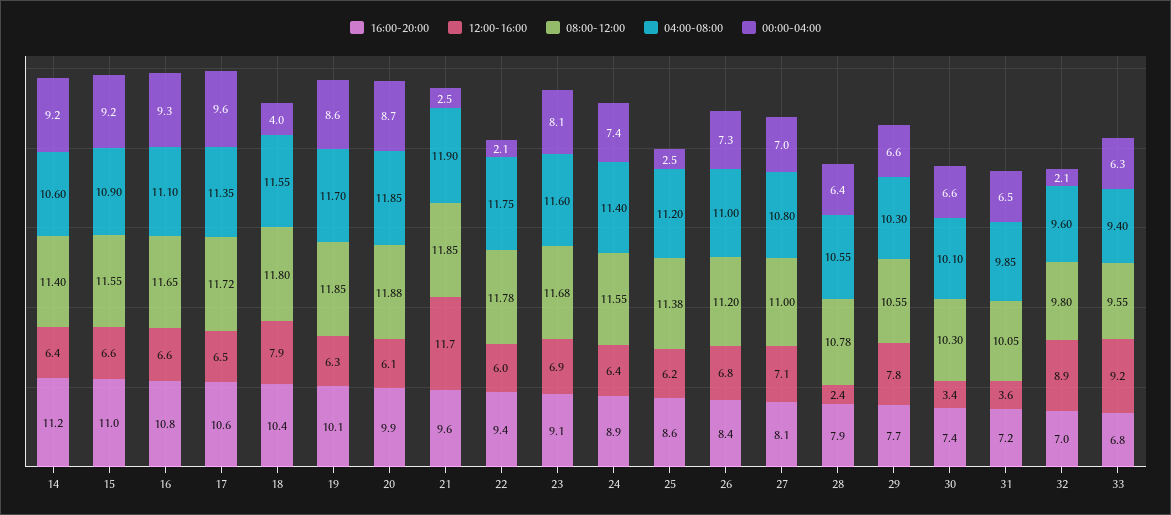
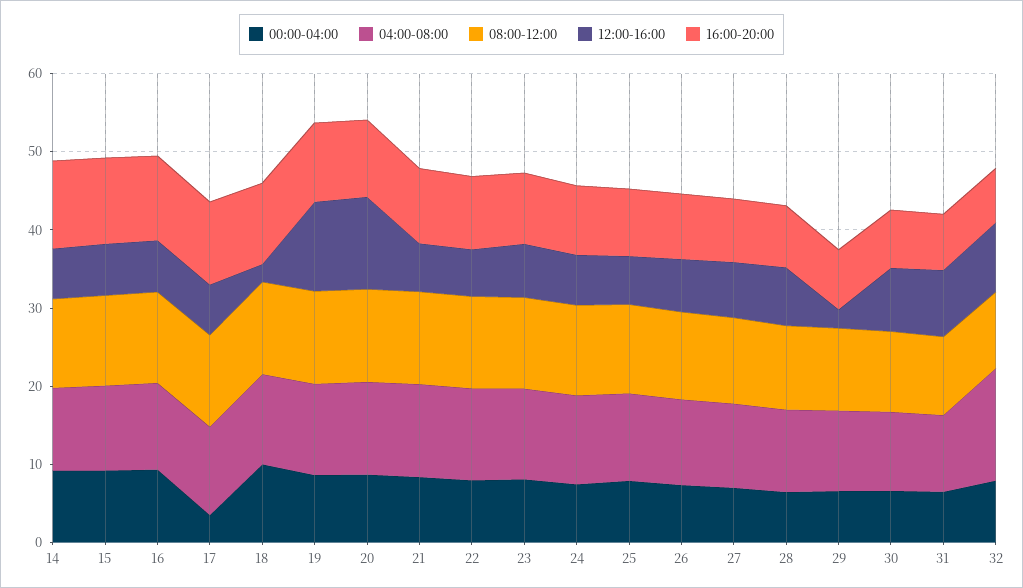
00:00-04:00, 17: 9.6 -> 4
12:00-16:00, 18: 7.9 -> 2
00:00-04:00, 18: 4 -> 10
12:00-16:00, 19: 6.3 -> 12
12:00-16:00, 20: 6.1 -> 12
12:00-16:00, 21: 11.7 -> 6
00:00-04:00, 21: 2.5 -> 8
00:00-04:00, 22: 2.1 -> 8
00:00-04:00, 25: 2.5 -> 8
12:00-16:00, 28: 2.4 -> 8
12:00-16:00, 29: 7.8 -> 2
12:00-16:00, 30: 3.4 -> 8
12:00-16:00, 31: 3.6 -> 8
04:00-08:00, 32: 9.6 -> 14
00:00-04:00, 32: 2.1 -> 8
16:00-20:00, 33: 6.8 -> none
12:00-16:00, 33: 9.2 -> none
08:00-12:00, 33: 9.55 -> none
04:00-08:00, 33: 9.4 -> none
00:00-04:00, 33: 6.3 -> none

